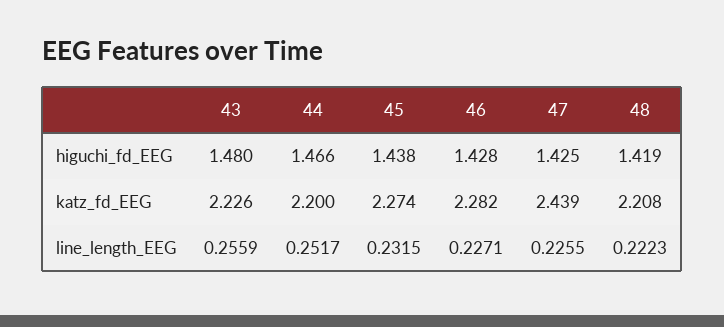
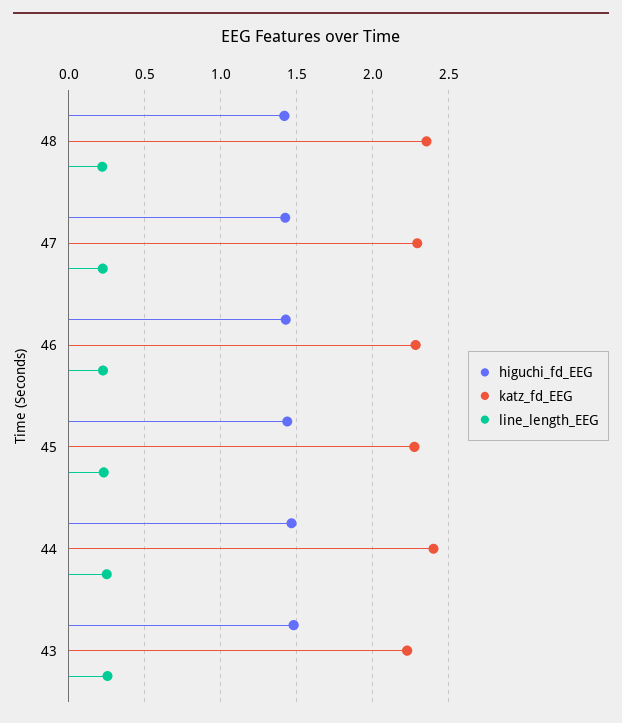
katz_fd_EEG, 44: 2.2 -> 2.4
katz_fd_EEG, 47: 2.439 -> 2.3
katz_fd_EEG, 48: 2.208 -> 2.35

